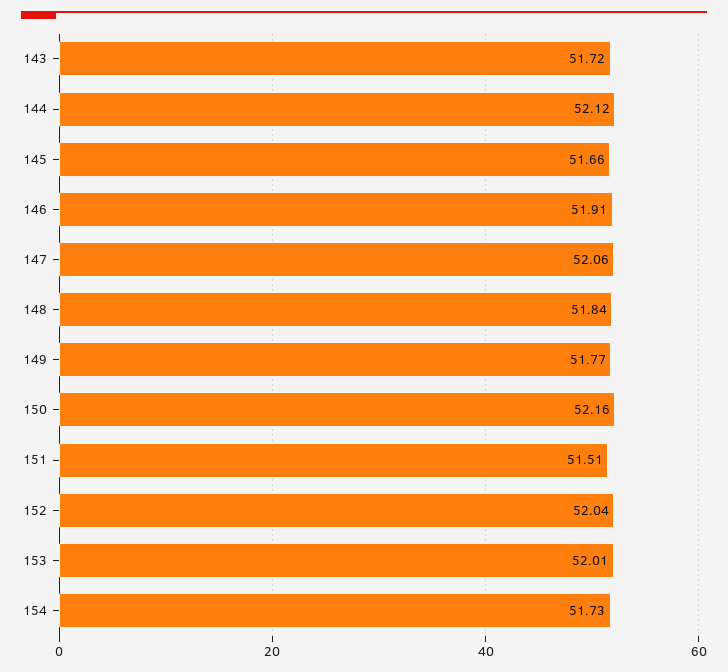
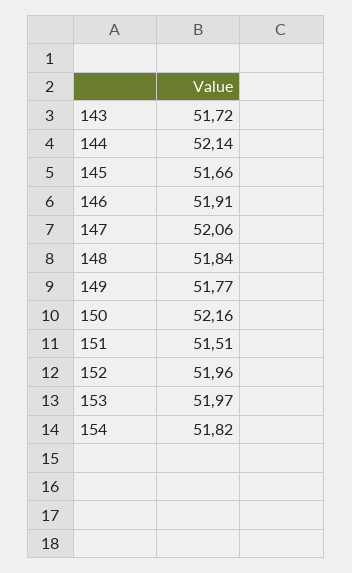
144: 52.12 -> 52.14
152: 52.04 -> 51.96
153: 52.01 -> 51.97
154: 51.73 -> 51.82

